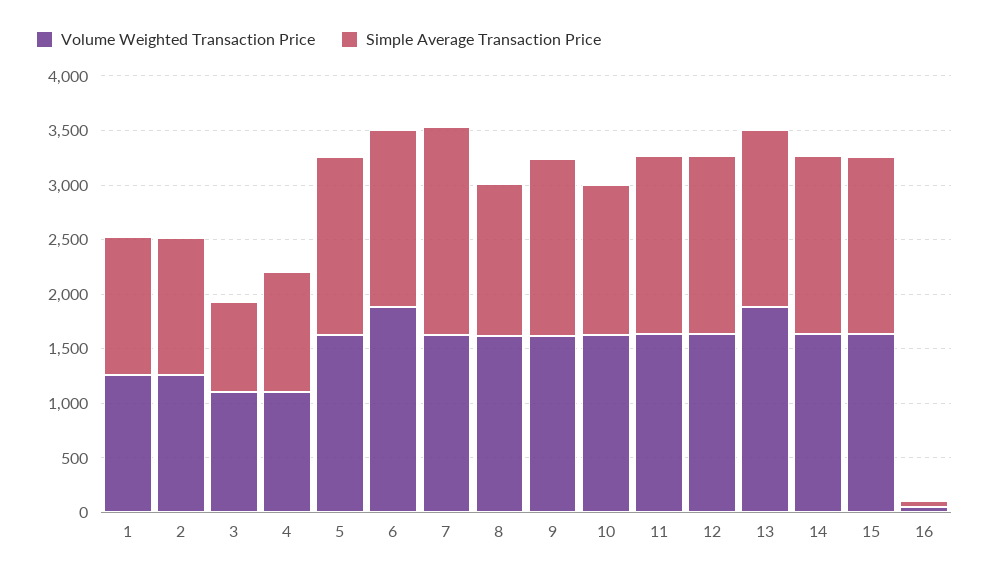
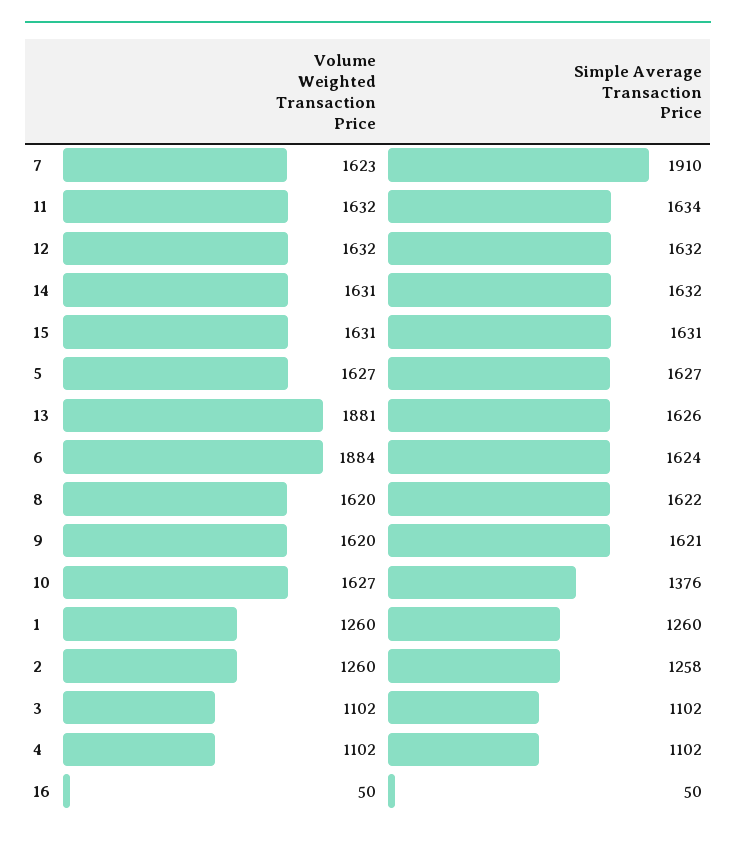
Simple Average Transaction Price, 3: 800 -> 1102
Simple Average Transaction Price, 8: 1400 -> 1622

